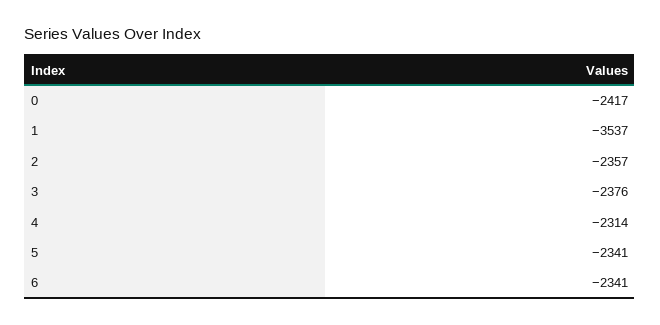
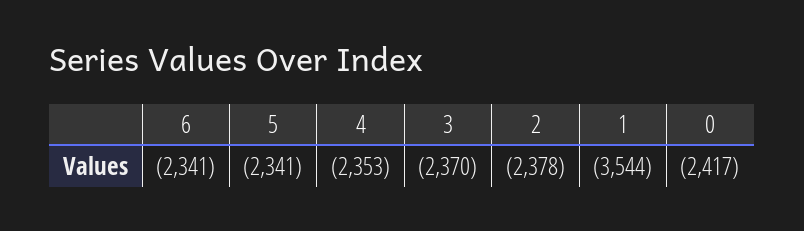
1: -3537 -> -3544
2: -2357 -> -2378
3: -2376 -> -2370
4: -2314 -> -2353

